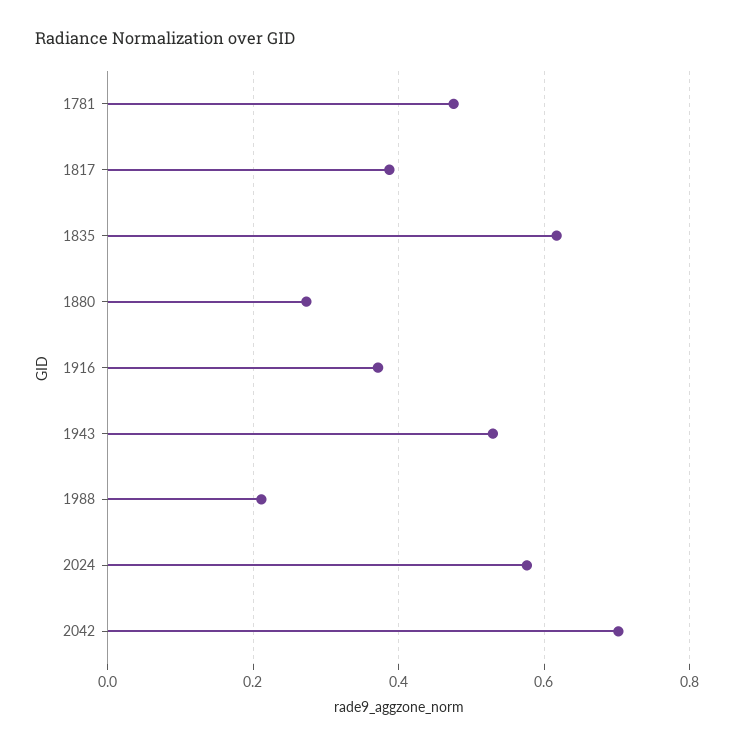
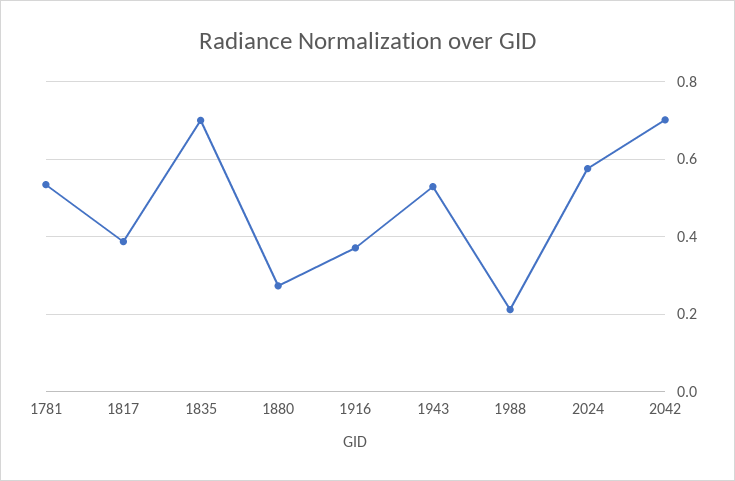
1781: 0.48 -> 0.54
1835: 0.62 -> 0.7

